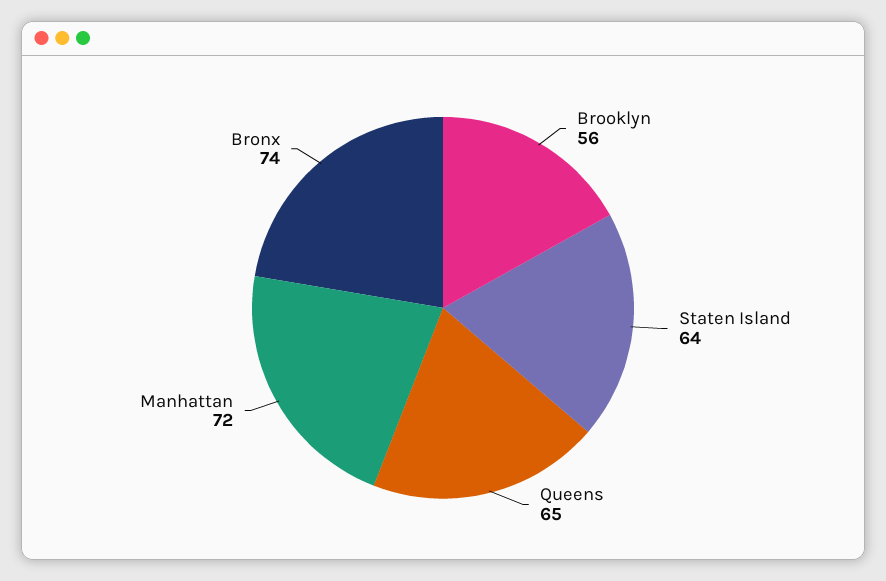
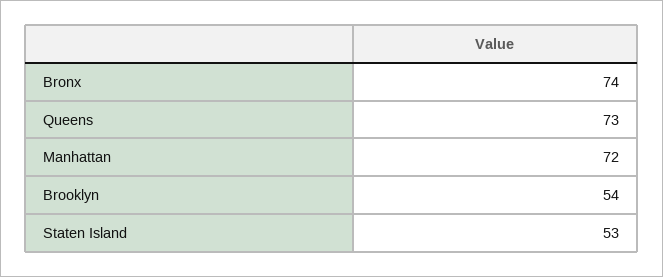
Brooklyn: 56 -> 54
Staten Island: 64 -> 53
Queens: 65 -> 73

